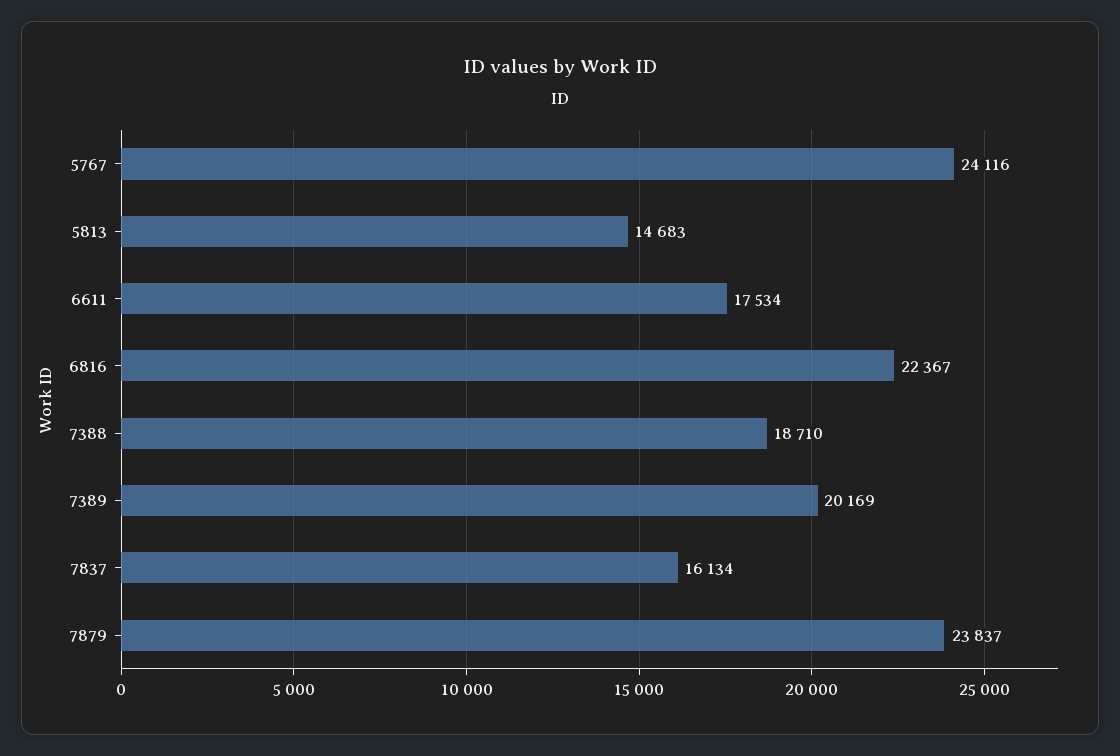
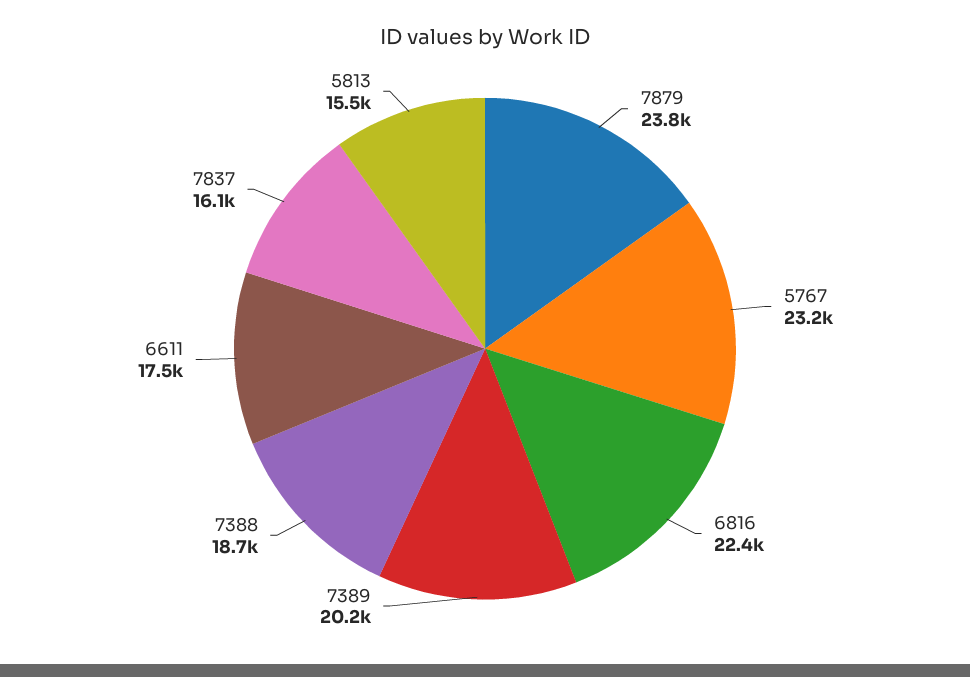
5767: 24116 -> 23200
5813: 14683 -> 15500

